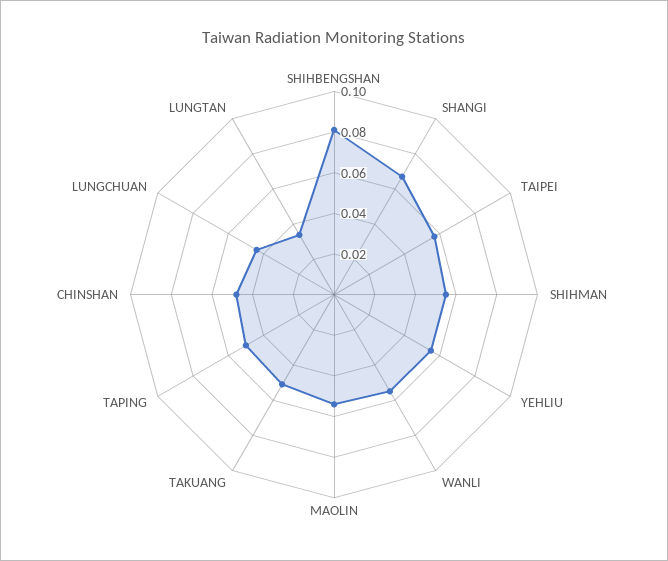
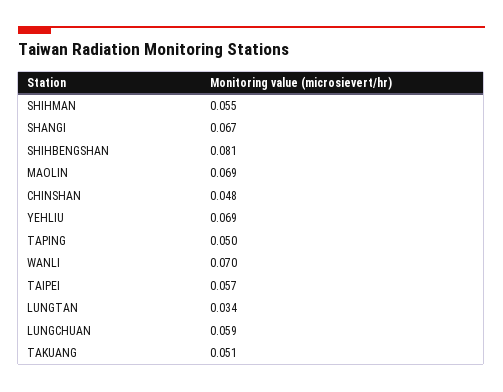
YEHLIU: 0.055 -> 0.069
WANLI: 0.055 -> 0.07
MAOLIN: 0.055 -> 0.069
LUNGCHUAN: 0.045 -> 0.059

